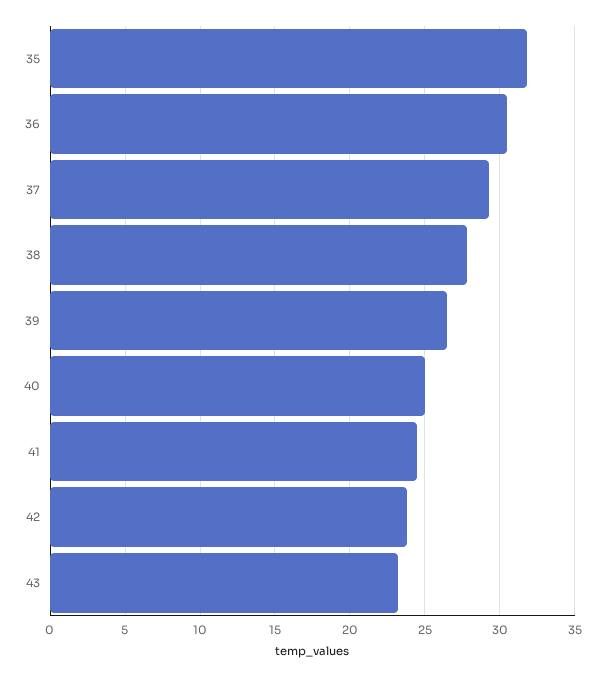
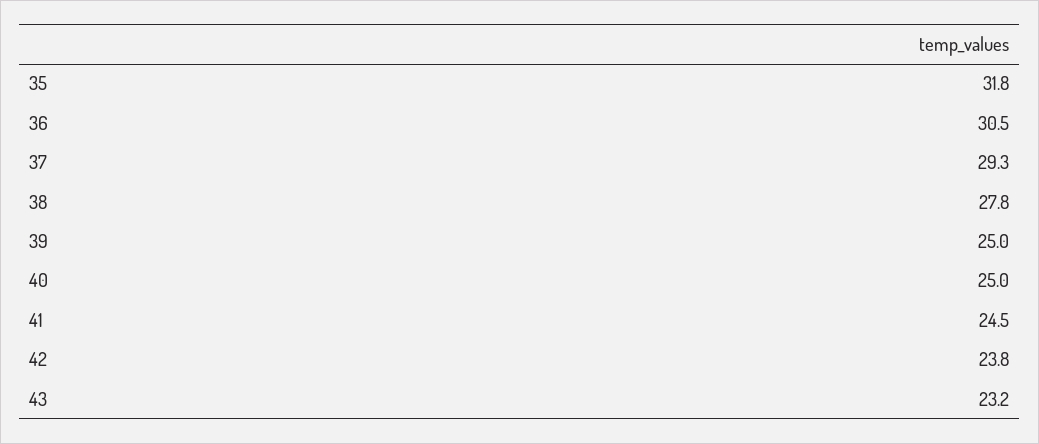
39: 26.5 -> 25

